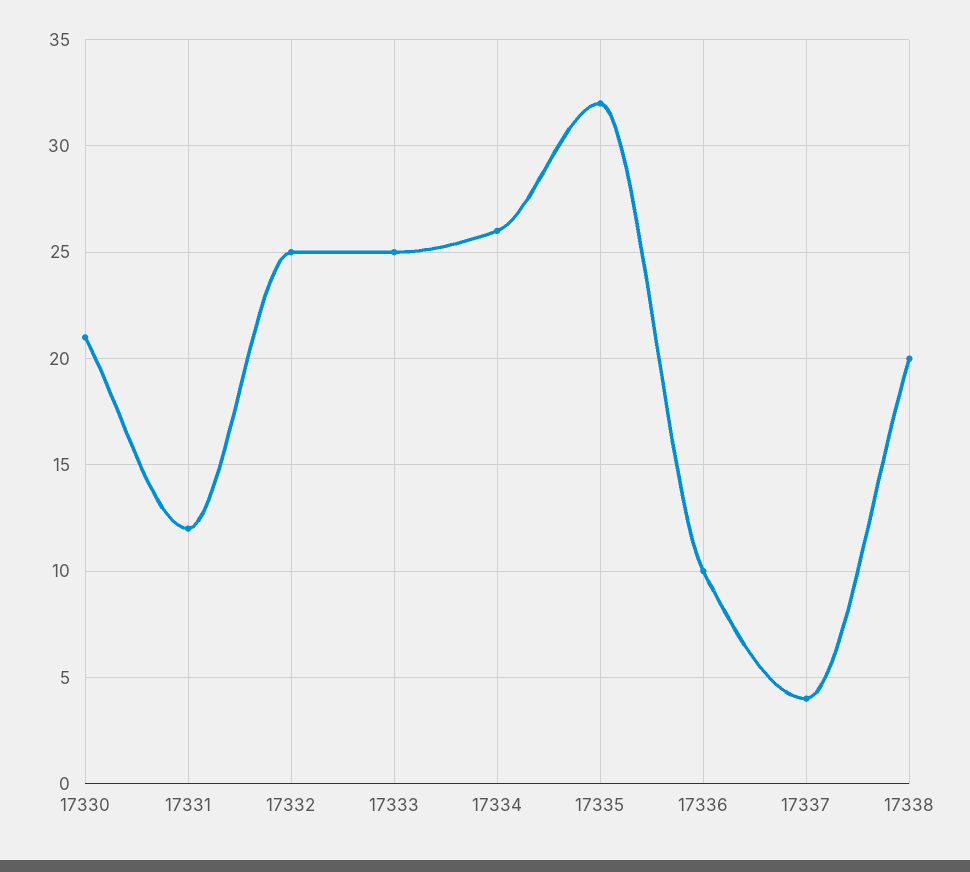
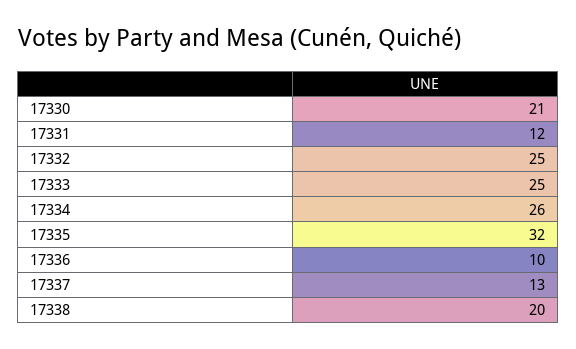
17337: 4 -> 13

